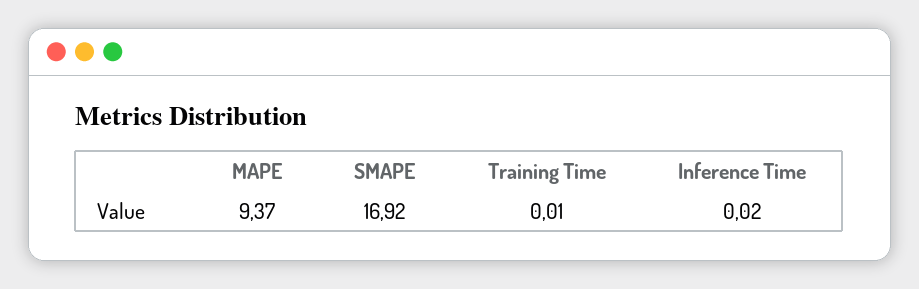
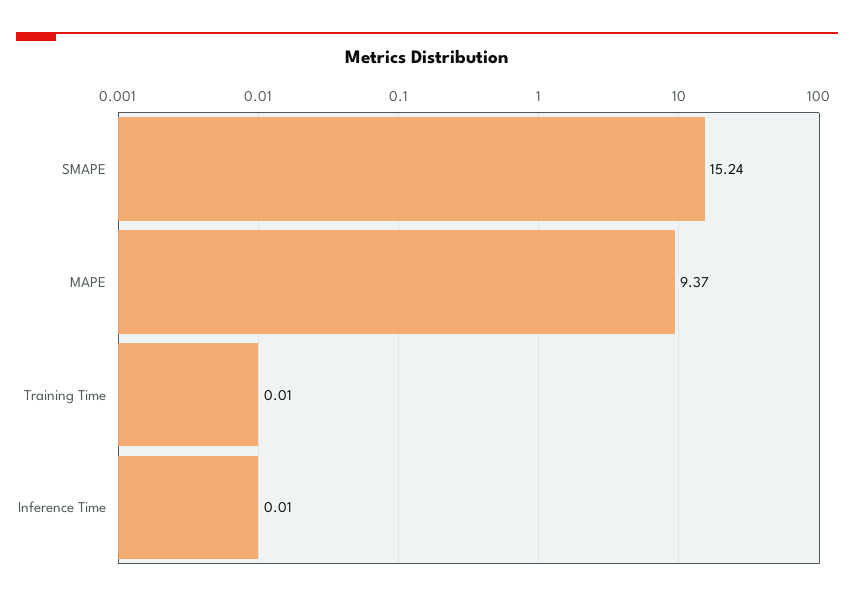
SMAPE: 16.92 -> 15.24
Inference Time: 0.02 -> 0.01

